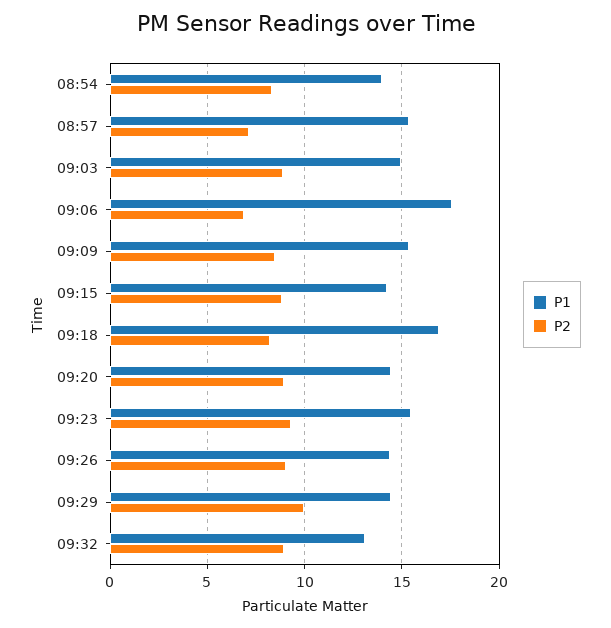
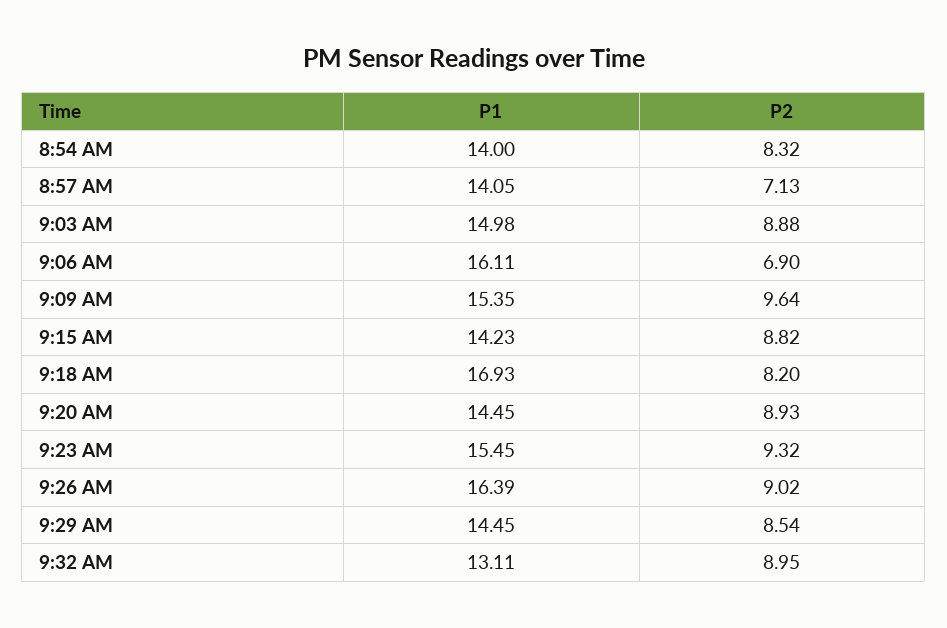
P1, 08:57: 15.5 -> 14.05
P1, 09:06: 17.5 -> 16.11
P2, 09:09: 8.5 -> 9.64
P1, 09:26: 14.5 -> 16.39
P2, 09:29: 10 -> 8.54

